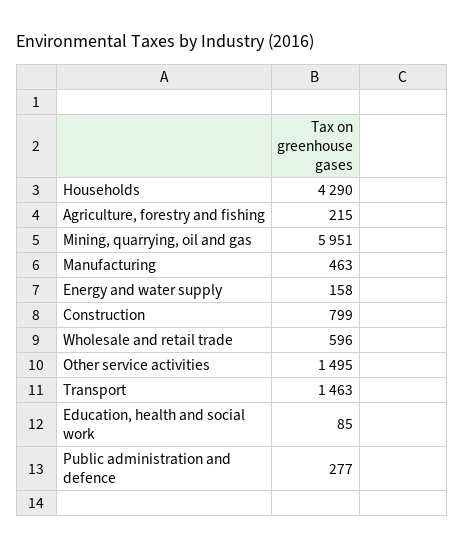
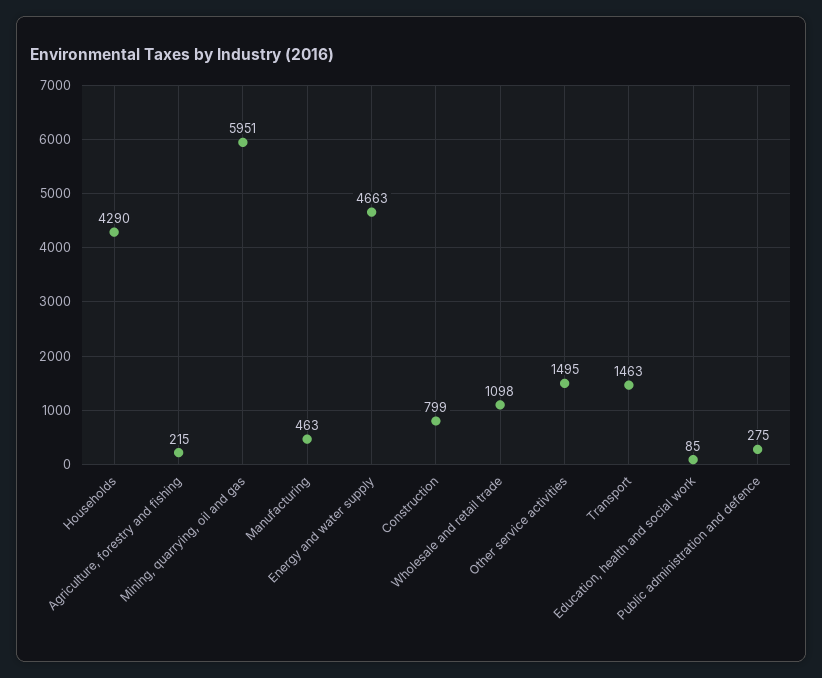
Energy and water supply: 158 -> 4663
Wholesale and retail trade: 596 -> 1098
Public administration and defence: 277 -> 275

